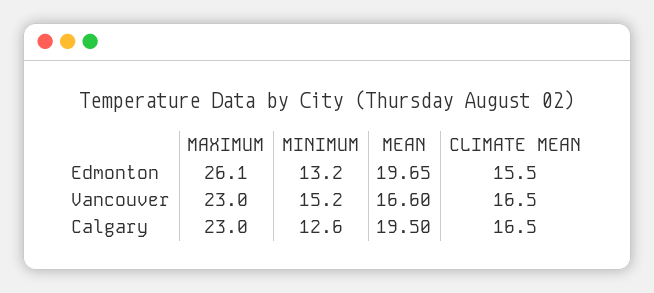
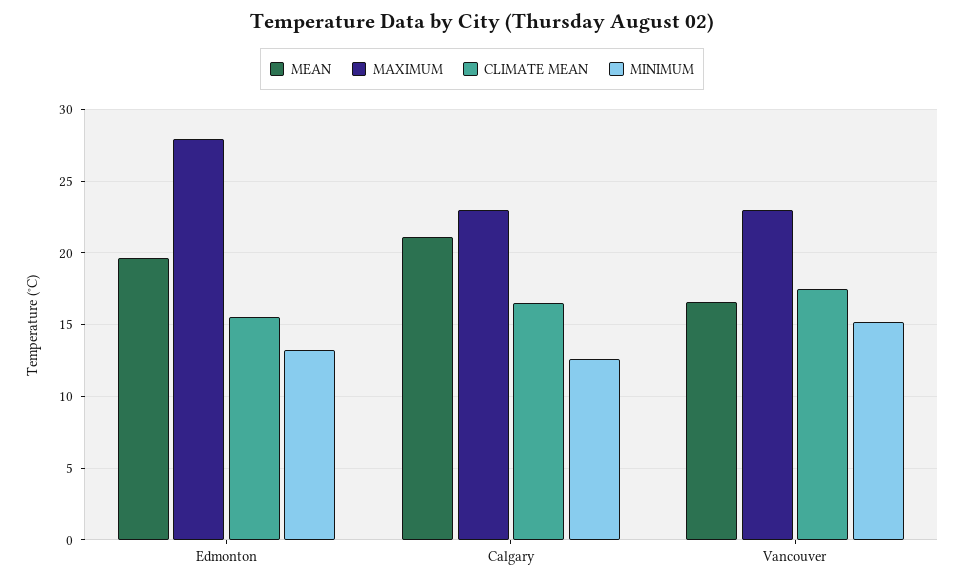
MAXIMUM, Edmonton: 26.1 -> 28
CLIMATE MEAN, Vancouver: 16.5 -> 17.5
MEAN, Calgary: 19.5 -> 21

